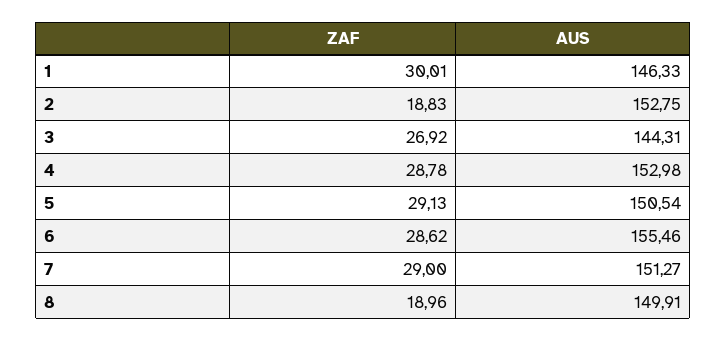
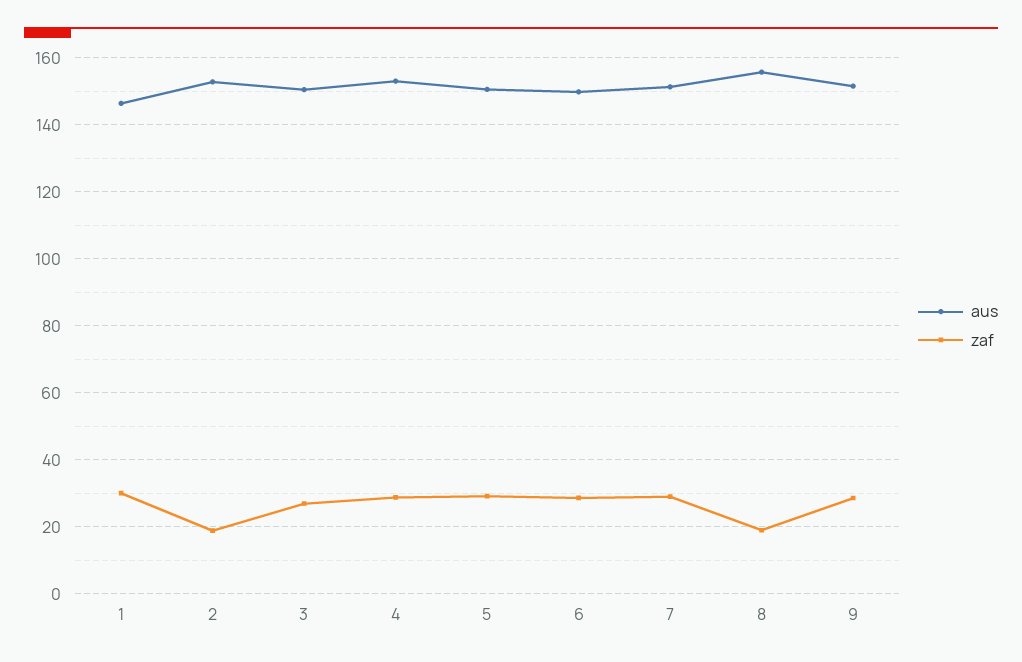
AUS, 3: 144.31 -> 150
AUS, 6: 155.46 -> 150
AUS, 8: 149.91 -> 156
AUS, 9: none -> 152
ZAF, 9: none -> 28

